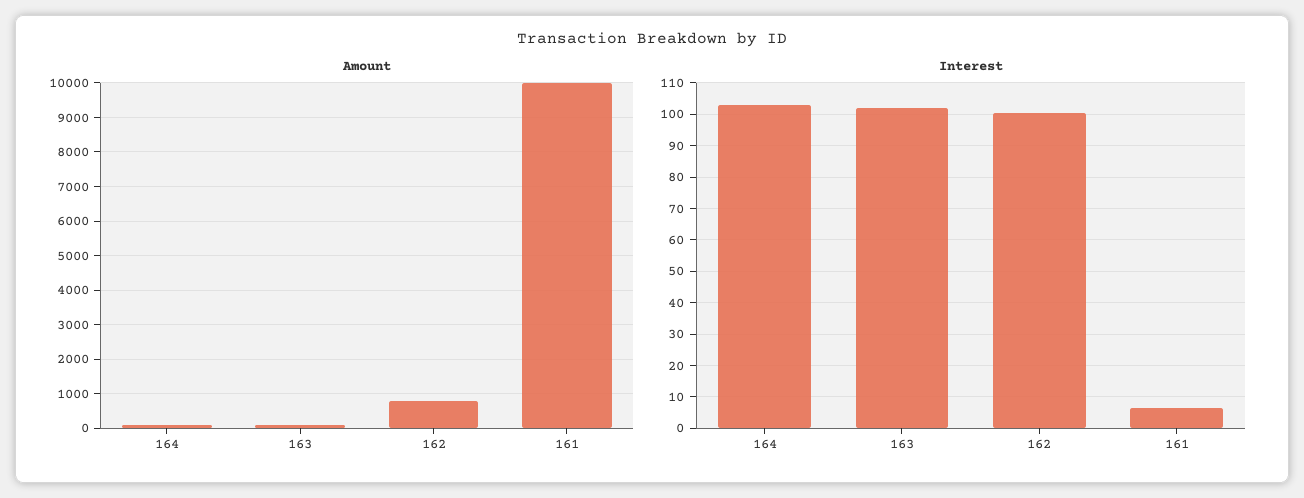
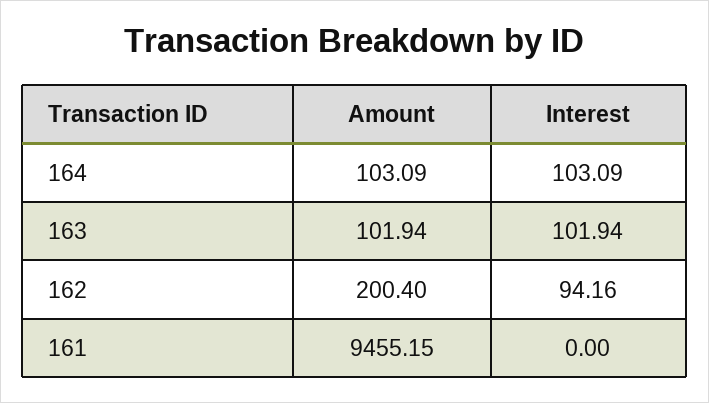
Amount, 162: 800 -> 200.4
Amount, 161: 10000 -> 9455.15
Interest, 162: 100 -> 94.16
Interest, 161: 6 -> 0

